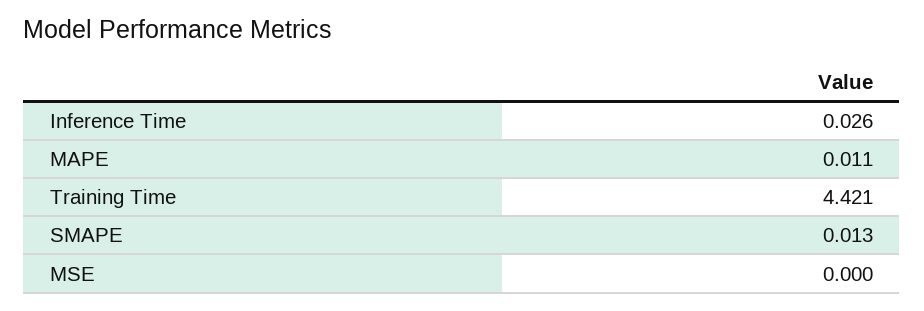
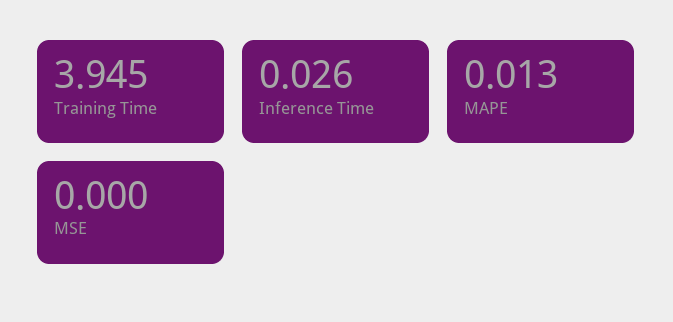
MAPE: 0.011 -> 0.013
Training Time: 4.421 -> 3.945
SMAPE: 0.013 -> none

